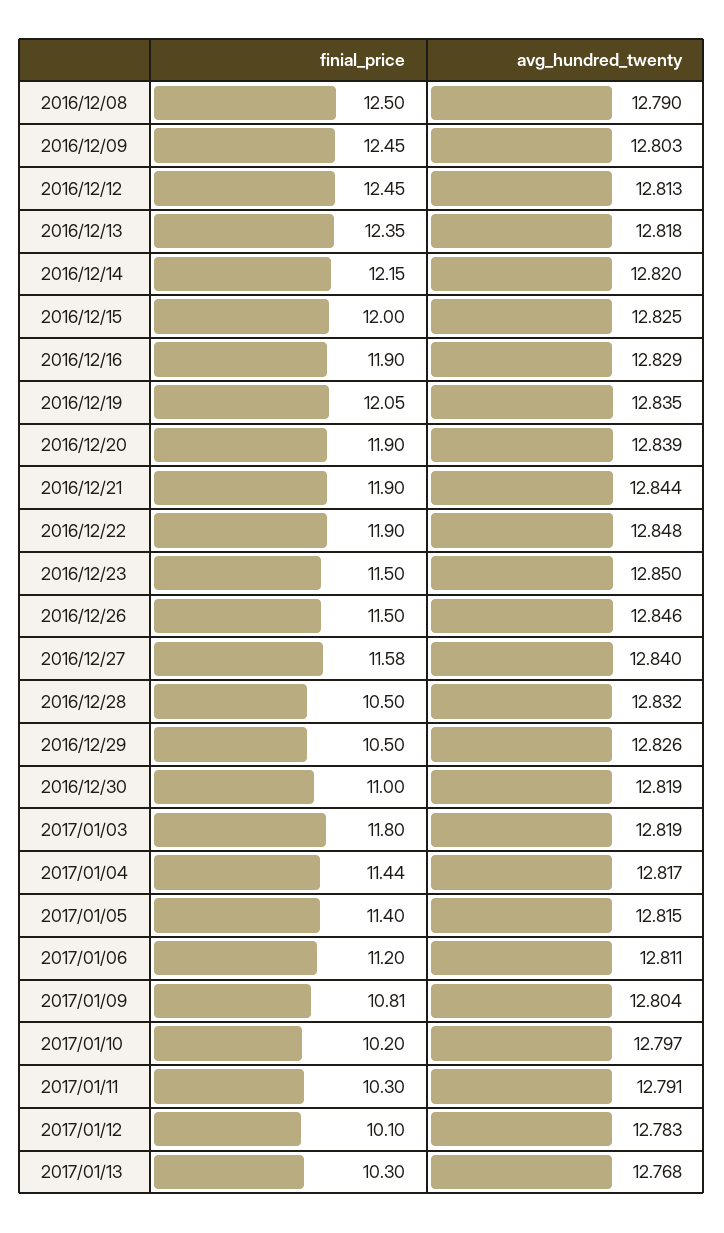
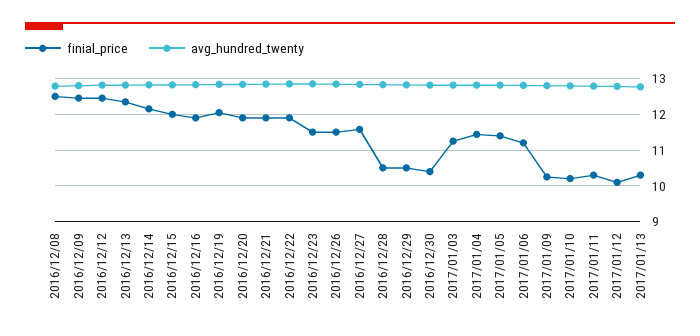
finial_price, 2016/12/30: 11 -> 10.4
finial_price, 2017/01/03: 11.8 -> 11.2
finial_price, 2017/01/09: 10.81 -> 10.2

